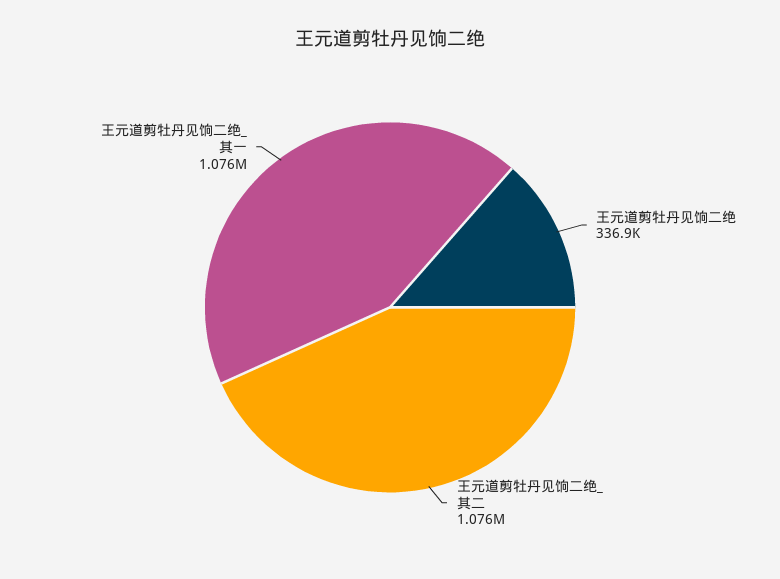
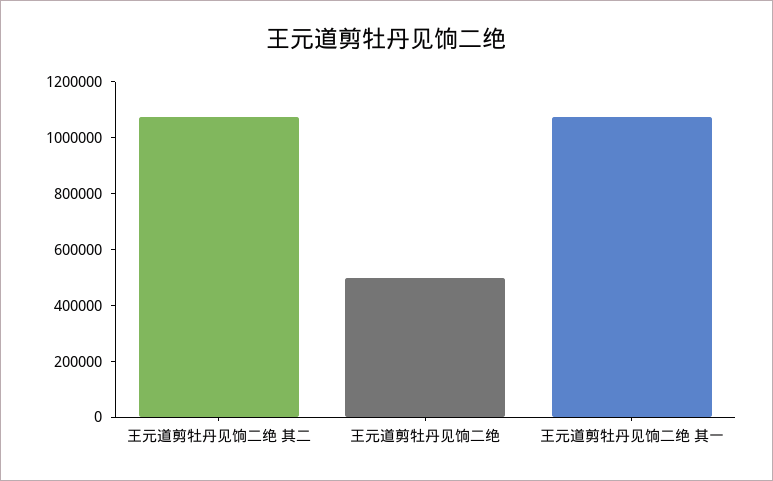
王元道剪牡丹见饷二绝: 336900 -> 500000

